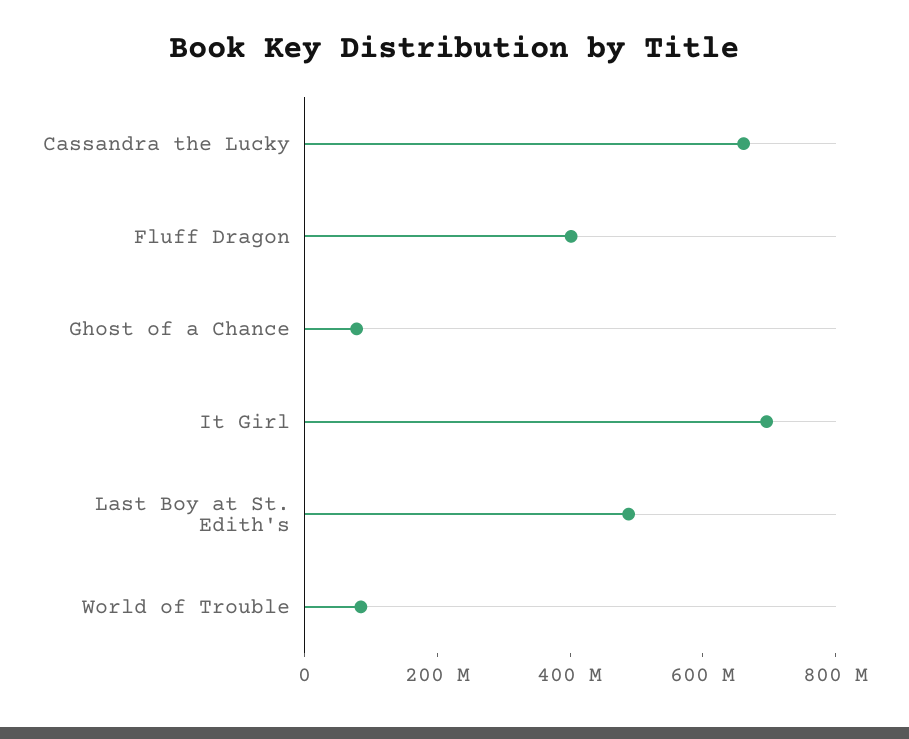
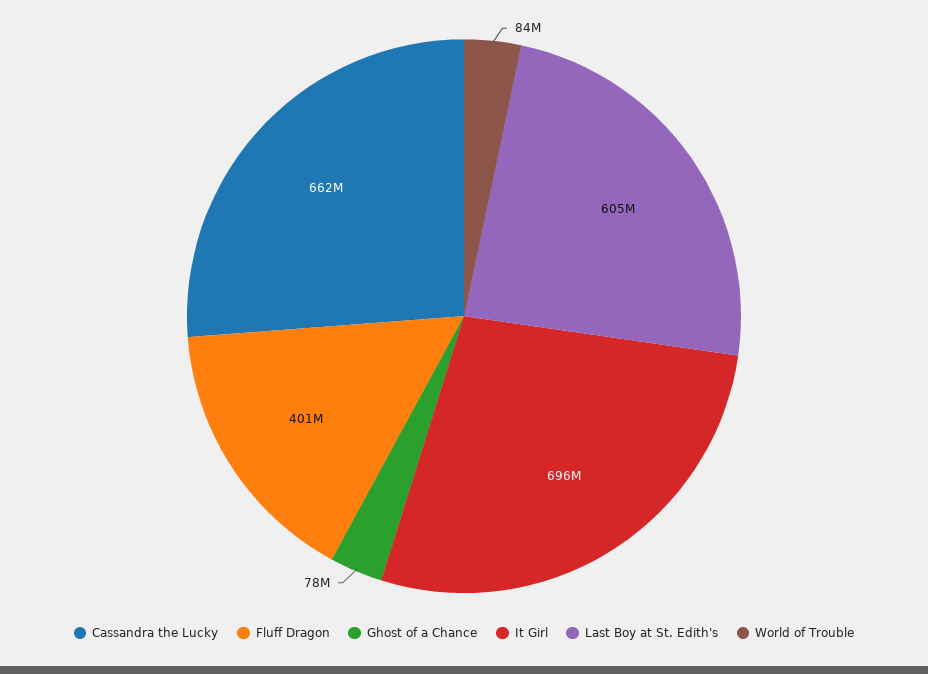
Last Boy at St. Edith's: 500000000 -> 605000000

